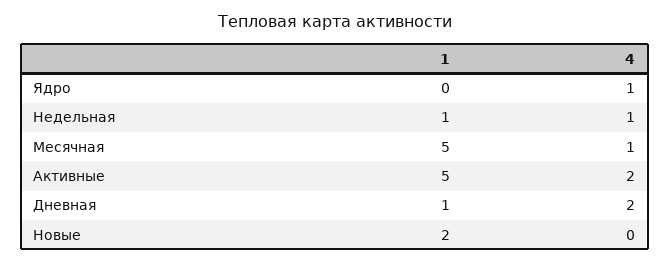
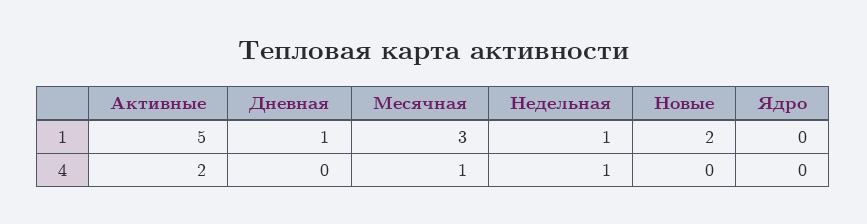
4, Ядро: 1 -> 0
1, Месячная: 5 -> 3
4, Дневная: 2 -> 0

